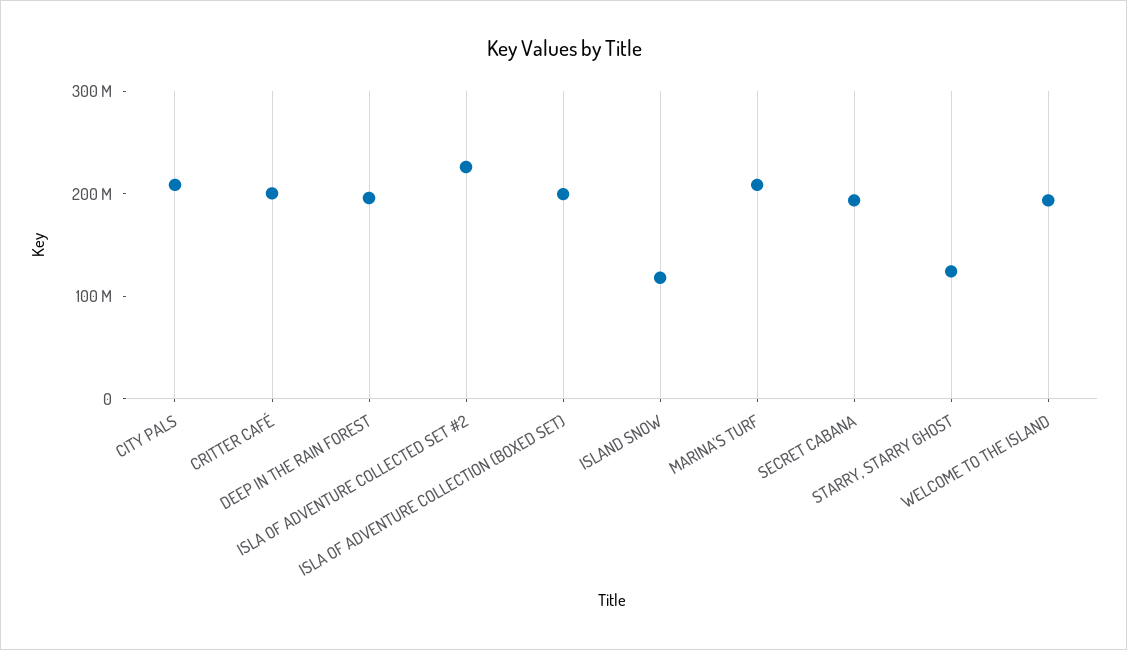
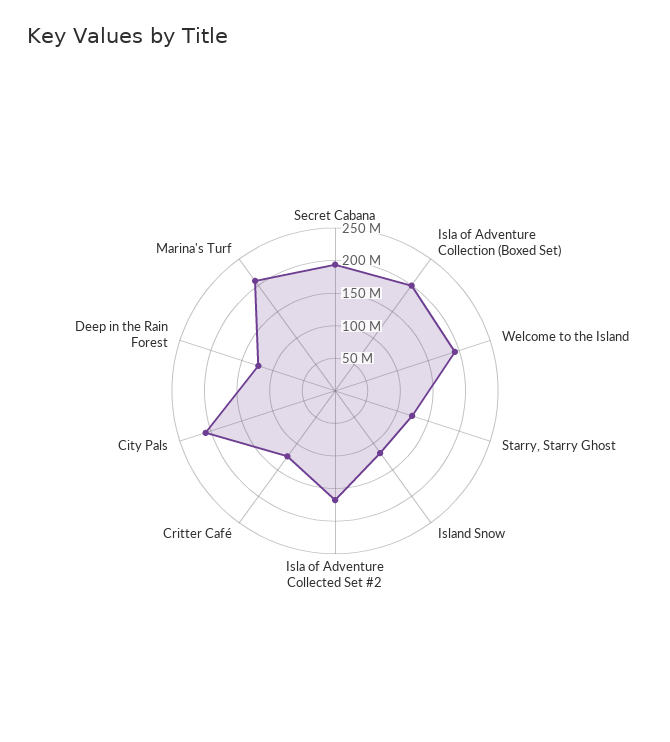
CRITTER CAFÉ: 200000000 -> 125000000
DEEP IN THE RAIN FOREST: 200000000 -> 125000000
ISLA OF ADVENTURE COLLECTED SET #2: 220000000 -> 175000000

